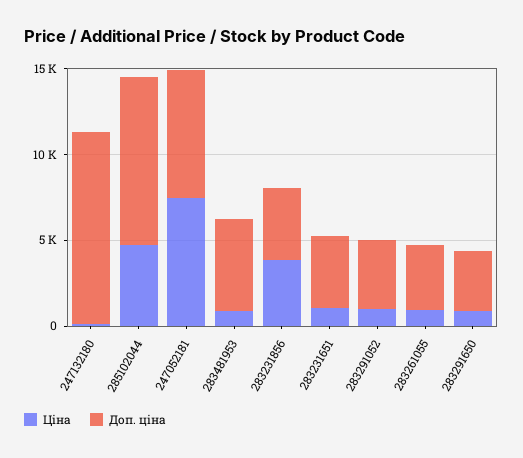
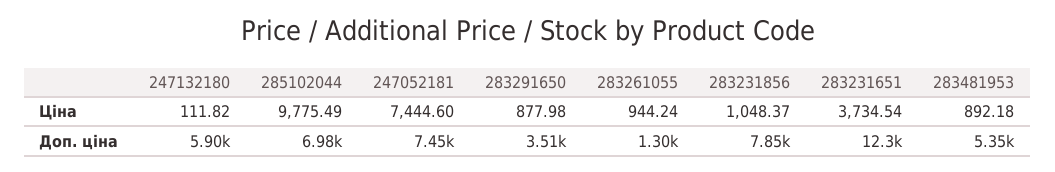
Доп. ціна, 247132180: 11000 -> 5900
Ціна, 285102044: 5000 -> 9775.49
Доп. ціна, 285102044: 10000 -> 6980
Ціна, 283231856: 4000 -> 1048.37
Доп. ціна, 283231856: 4000 -> 7850
Ціна, 283231651: 1000 -> 3734.54
Доп. ціна, 283231651: 4000 -> 12300
Ціна, 283291052: 1000 -> none
Доп. ціна, 283291052: 4000 -> none
Доп. ціна, 283261055: 4000 -> 1300

